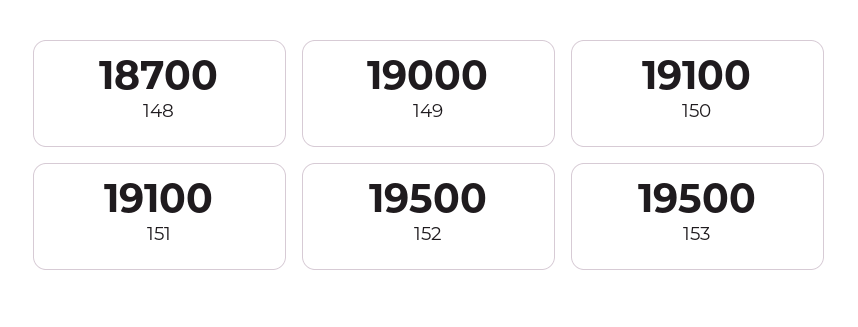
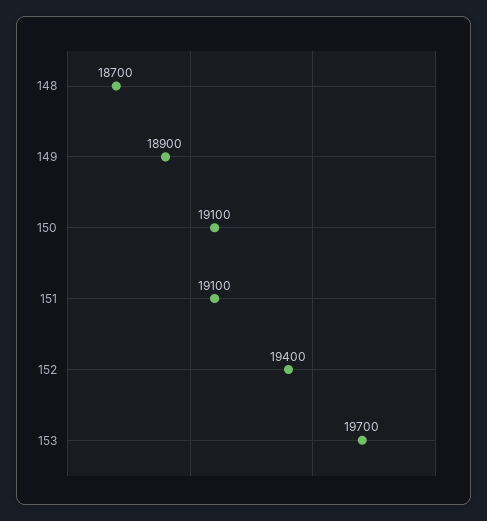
149: 19000 -> 18900
152: 19500 -> 19400
153: 19500 -> 19700

